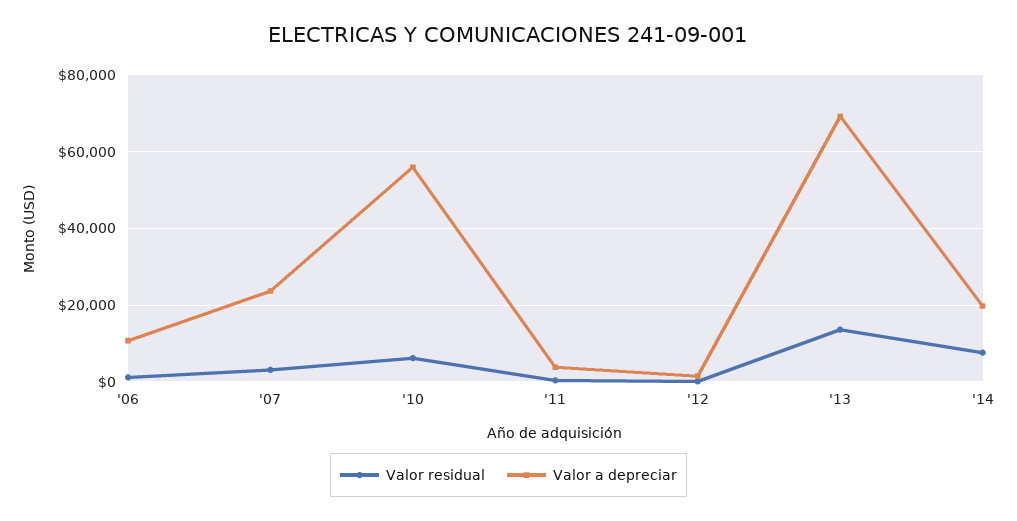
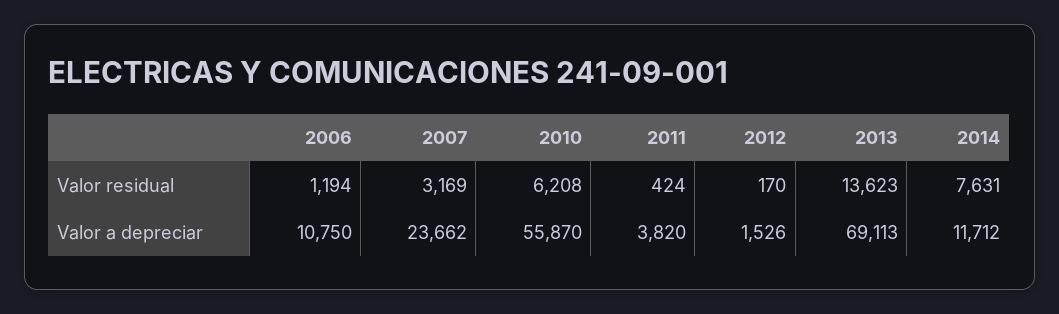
Valor a depreciar, '14: 20000 -> 11712

